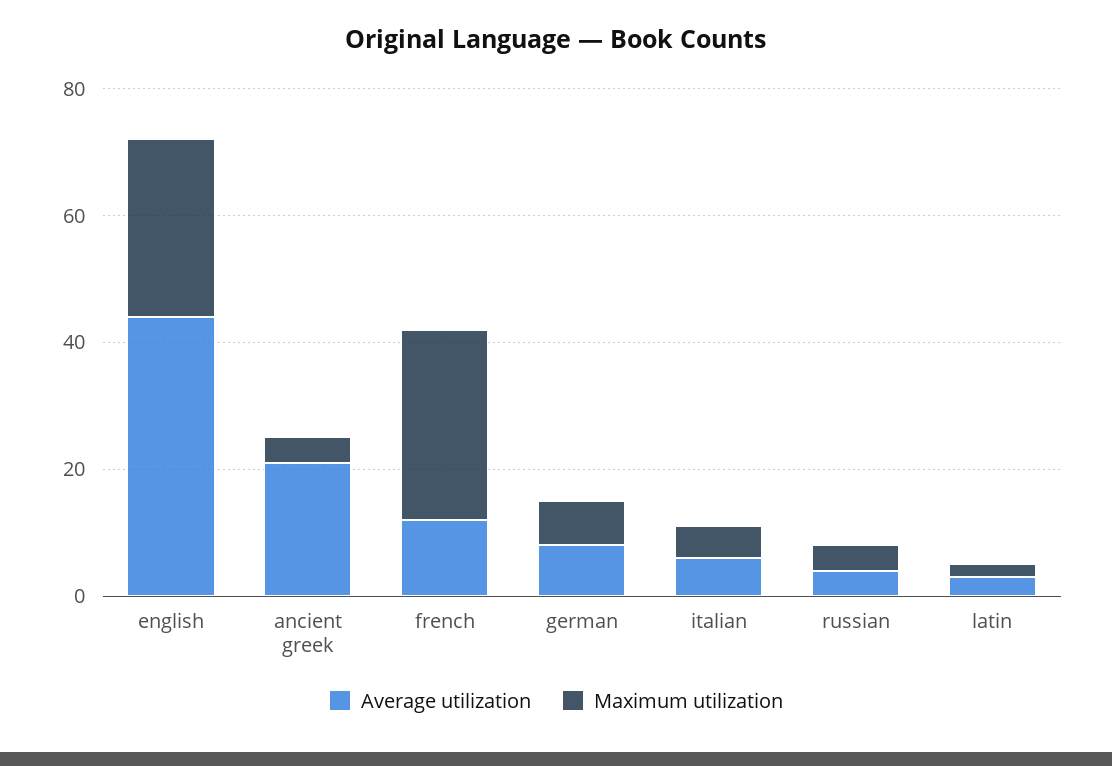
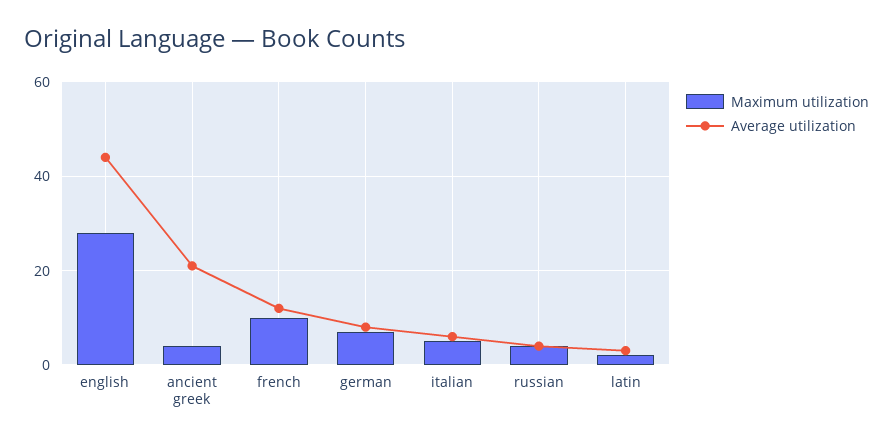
Maximum utilization, french: 30 -> 10

